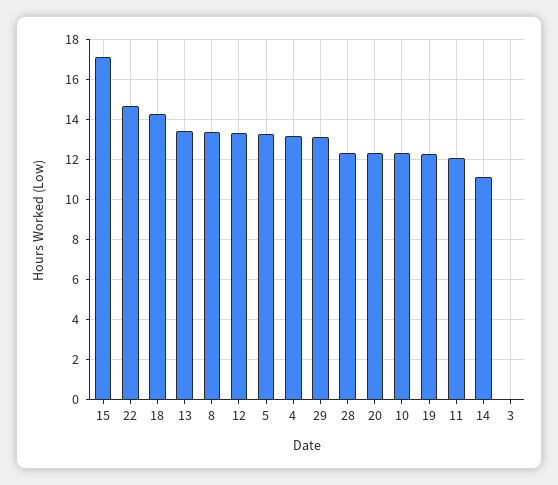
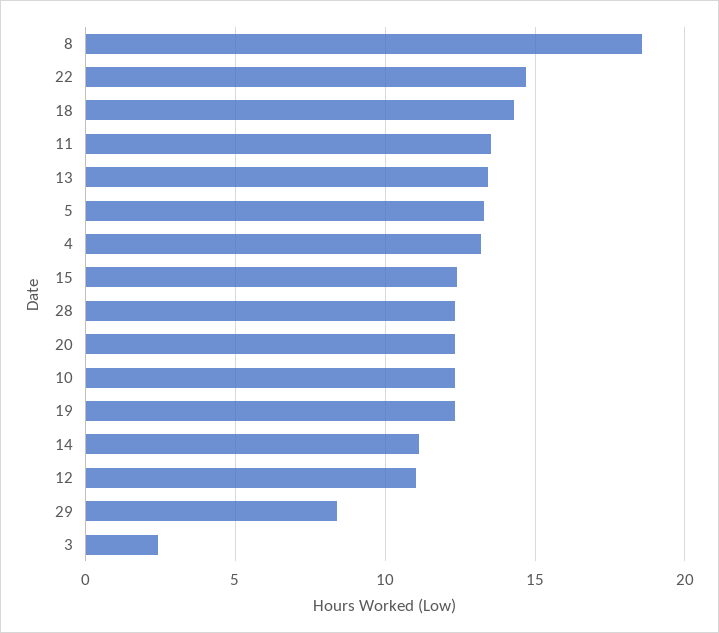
15: 17 -> 12.5
8: 13.5 -> 18.5
12: 13.5 -> 11
29: 13 -> 8.5
11: 12 -> 13.5
3: 0 -> 2.5

